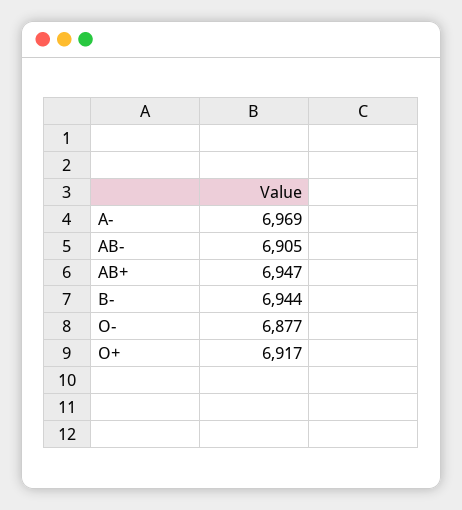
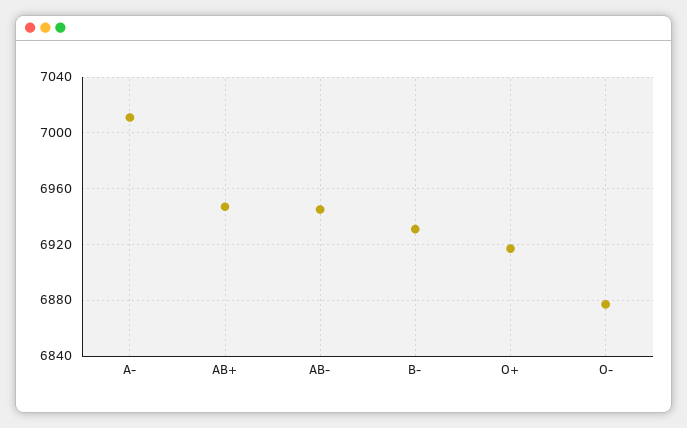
A-: 6969 -> 7010
AB-: 6905 -> 6945
B-: 6944 -> 6930

